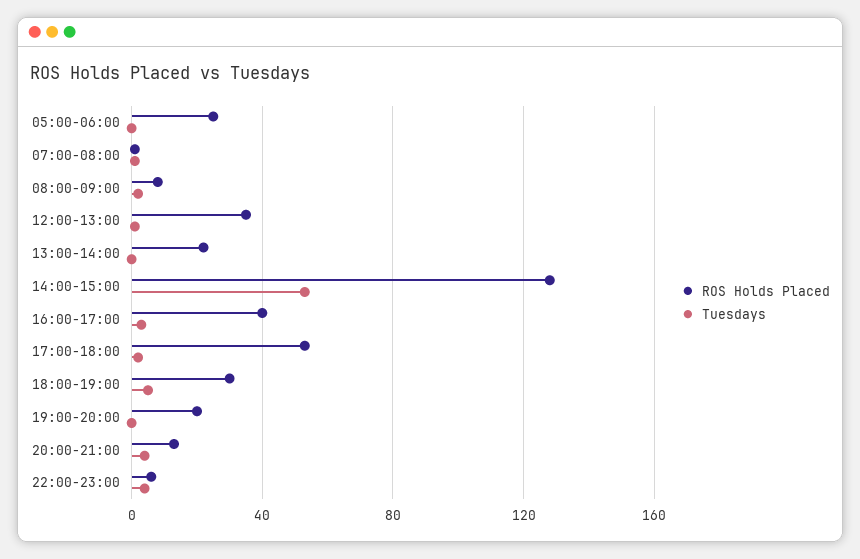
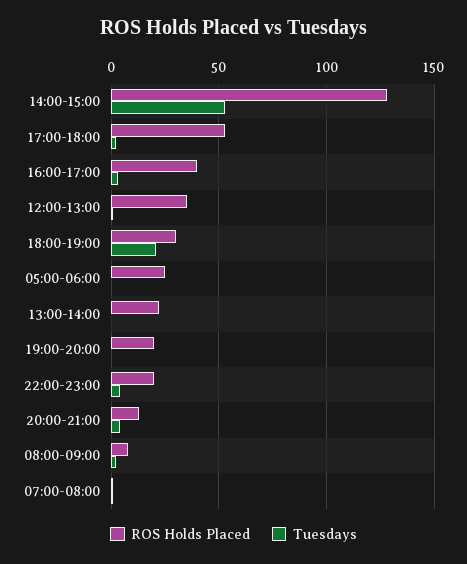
Tuesdays, 18:00-19:00: 5 -> 20
ROS Holds Placed, 22:00-23:00: 5 -> 20

